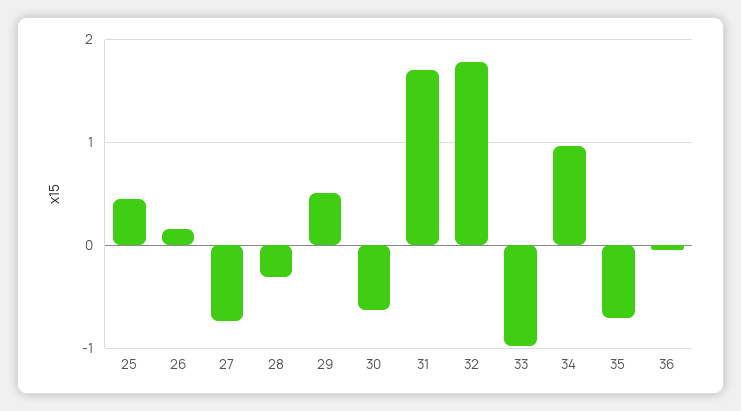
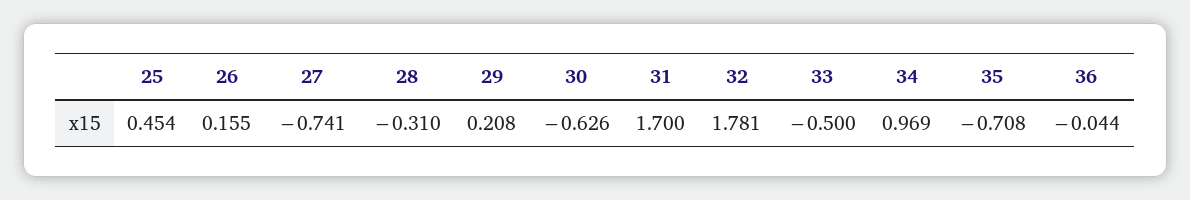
29: 0.5 -> 0.208
33: -1 -> -0.5

